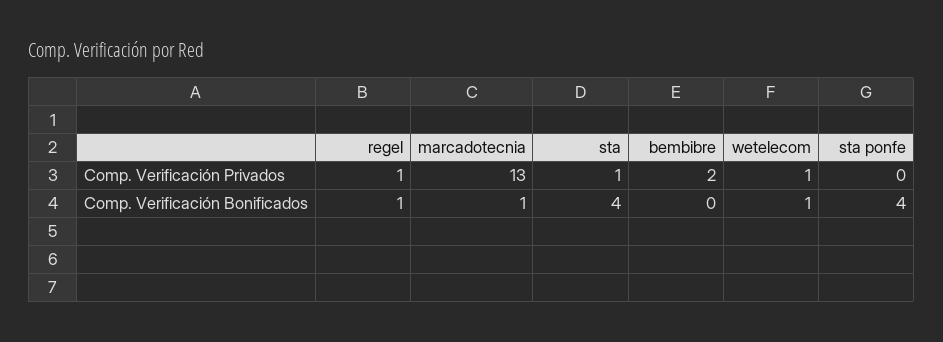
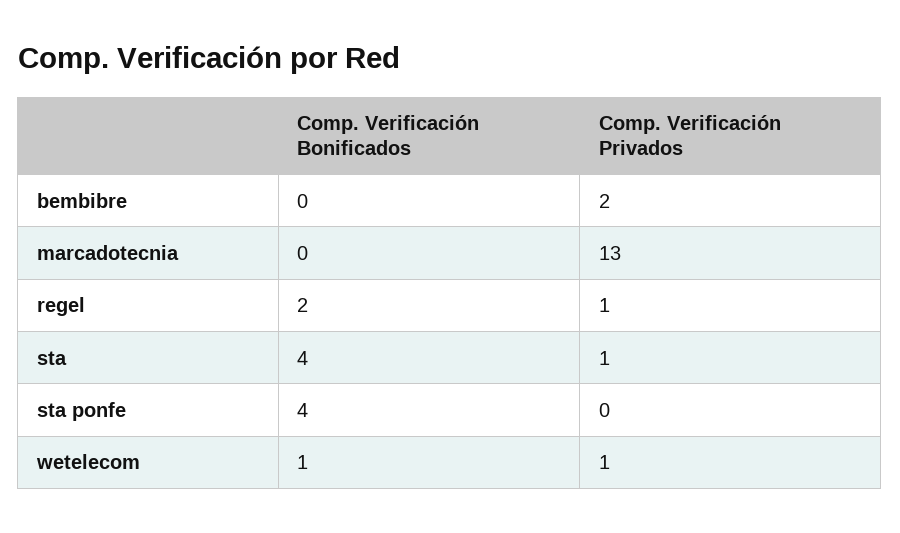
regel, Comp. Verificación Bonificados: 1 -> 2
marcadotecnia, Comp. Verificación Bonificados: 1 -> 0

